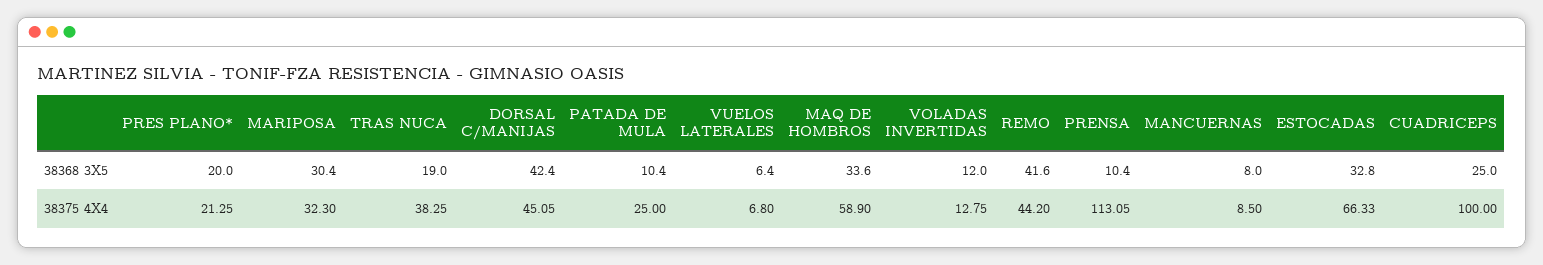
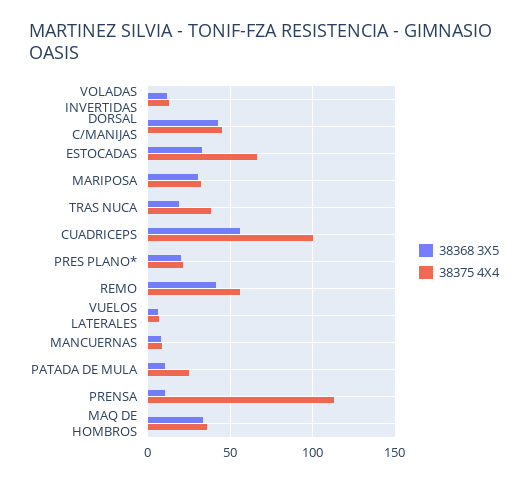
38368 3X5, CUADRICEPS: 25 -> 55
38375 4X4, MAQ DE HOMBROS: 58.9 -> 35
38375 4X4, REMO: 44.2 -> 55

